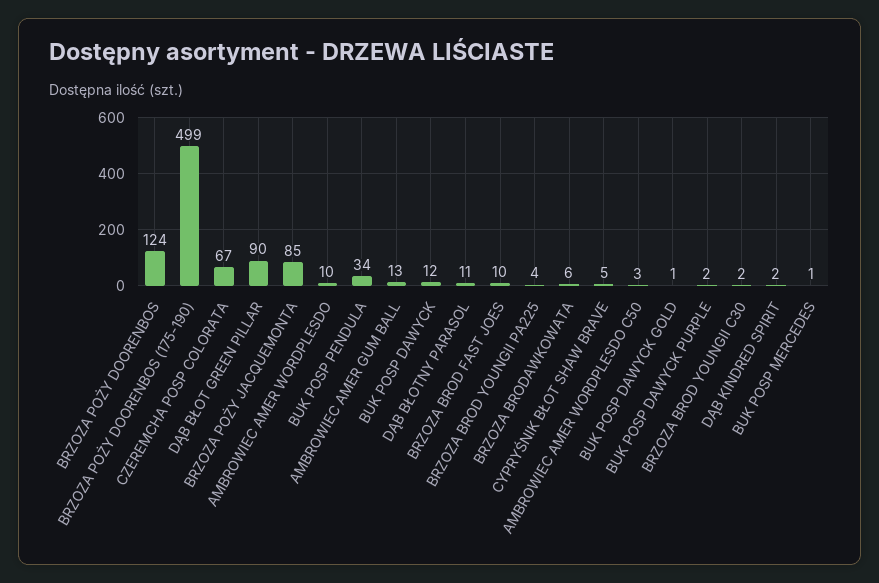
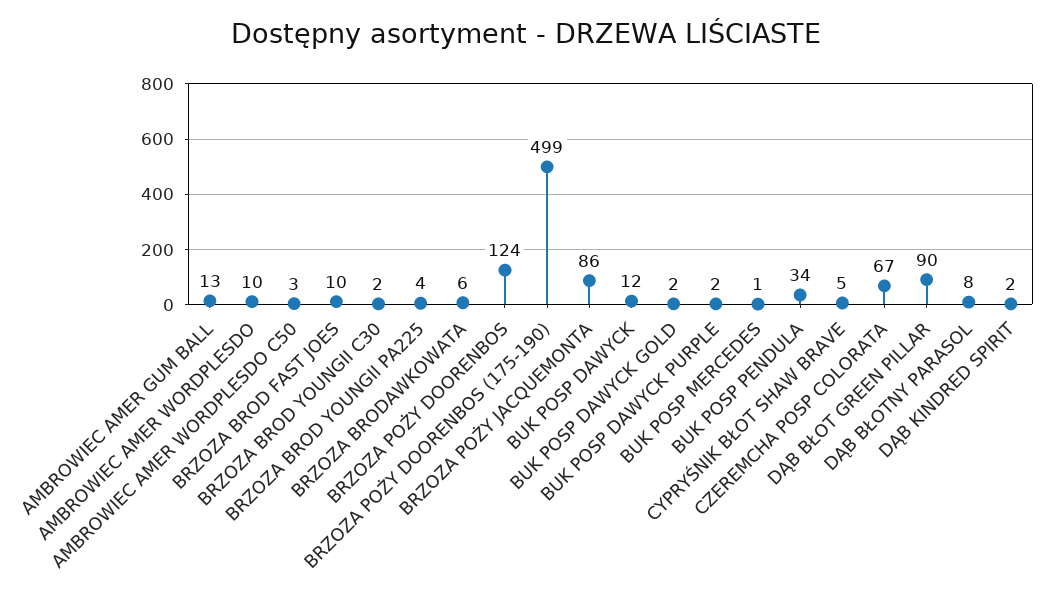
BRZOZA POŻY JACQUEMONTA: 85 -> 86
DĄB BŁOTNY PARASOL: 11 -> 8
BUK POSP DAWYCK GOLD: 1 -> 2

